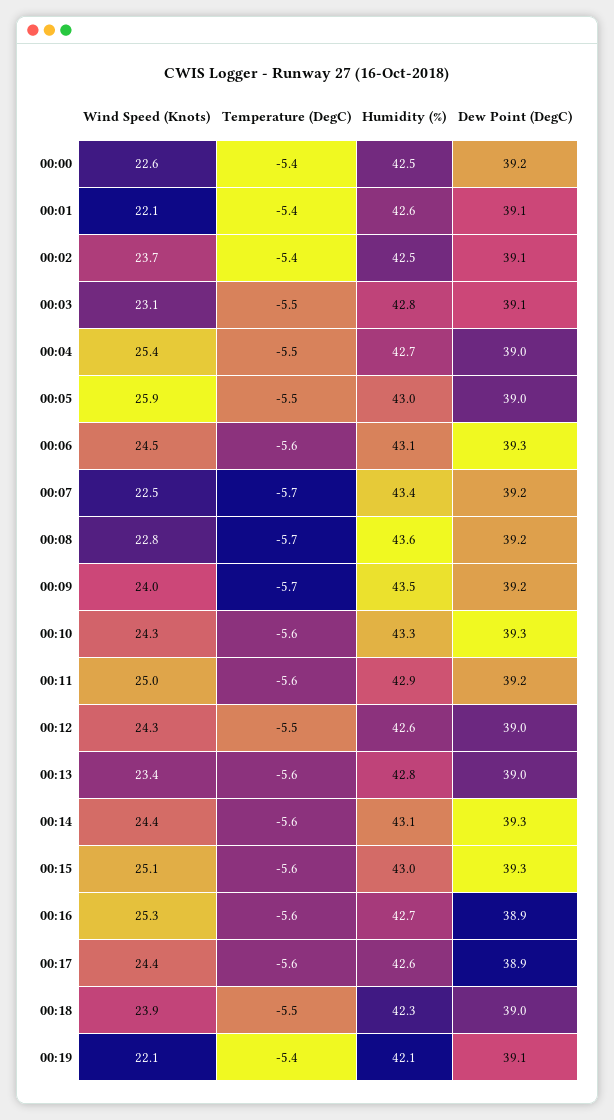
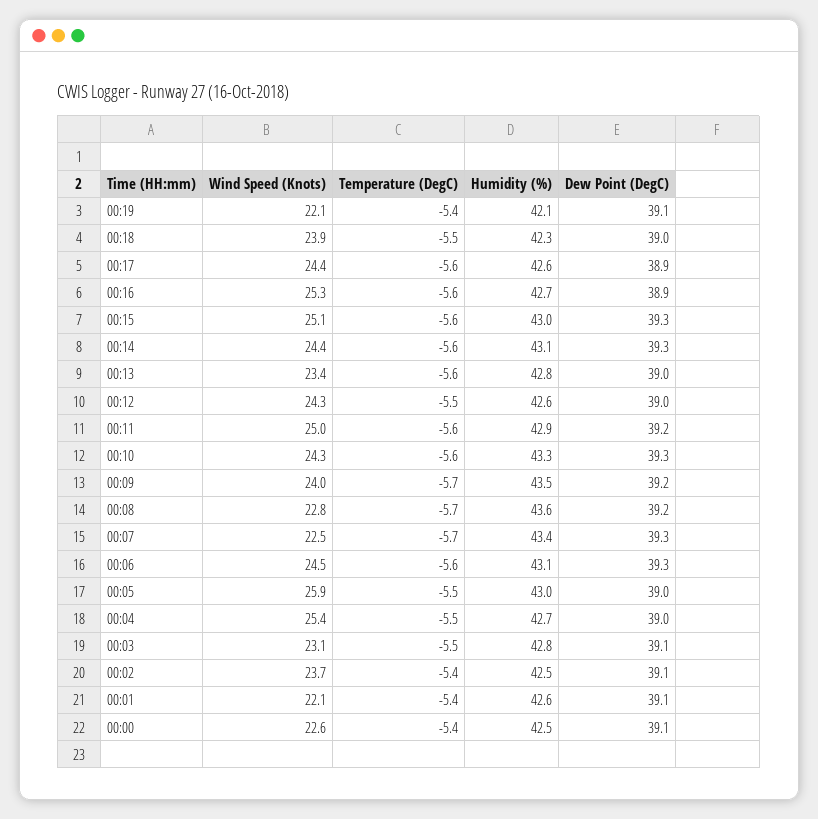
Dew Point (DegC), 00:00: 39.2 -> 39.1
Dew Point (DegC), 00:07: 39.2 -> 39.3

